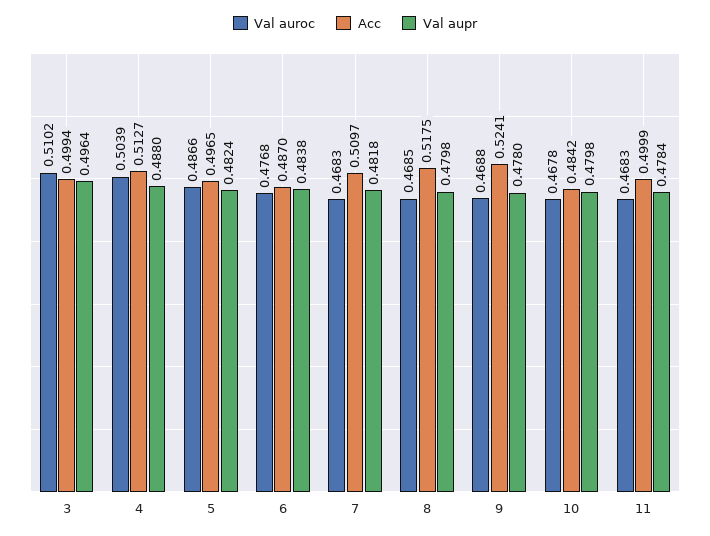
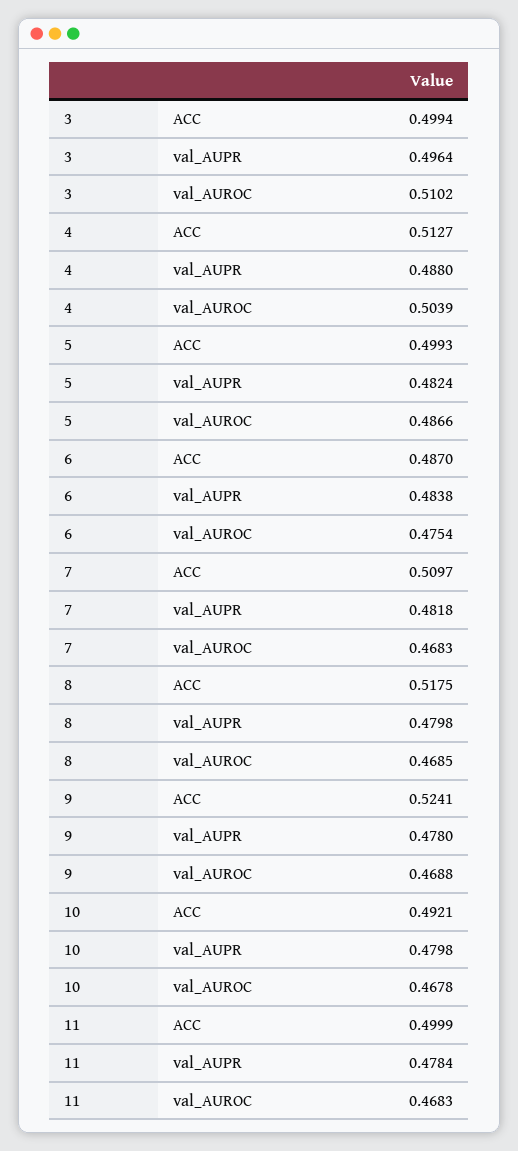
Acc, 5: 0.4965 -> 0.4993
Val auroc, 6: 0.4768 -> 0.4754
Acc, 10: 0.4842 -> 0.4921

